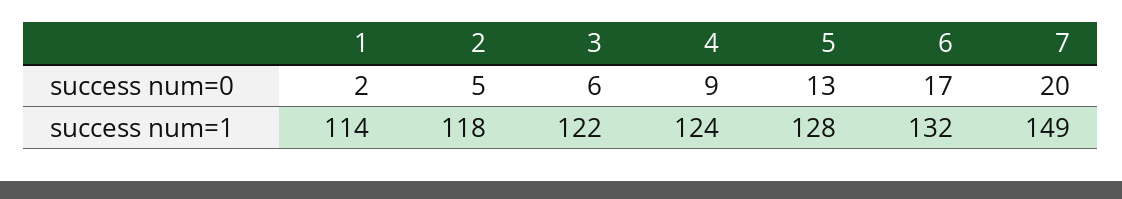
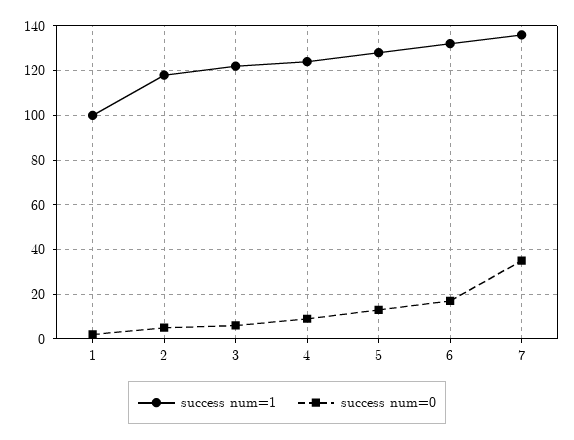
success num=0, 7: 20 -> 35
success num=1, 1: 114 -> 100
success num=1, 7: 149 -> 135

